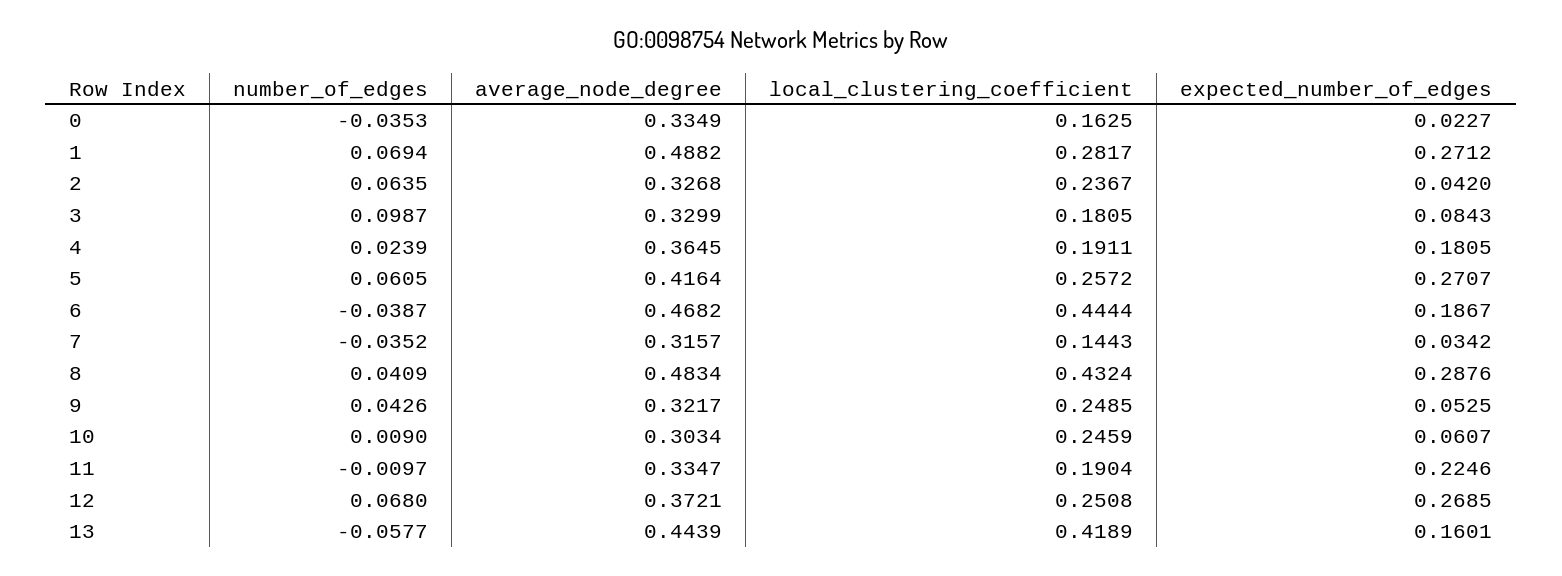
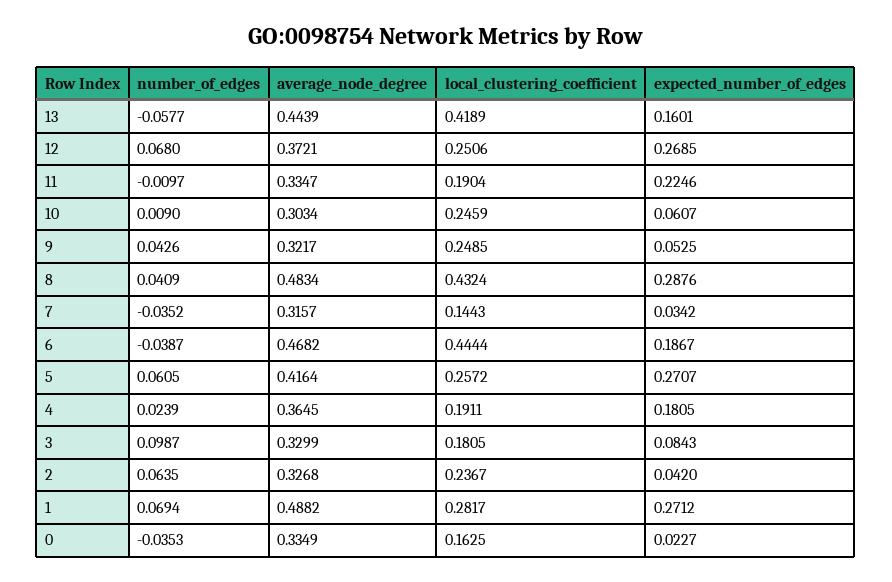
local_clustering_coefficient, 12: 0.2508 -> 0.2506

